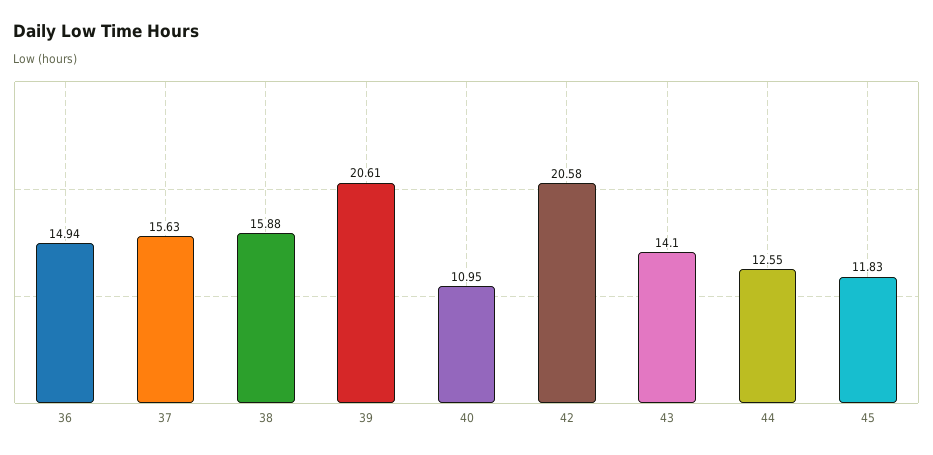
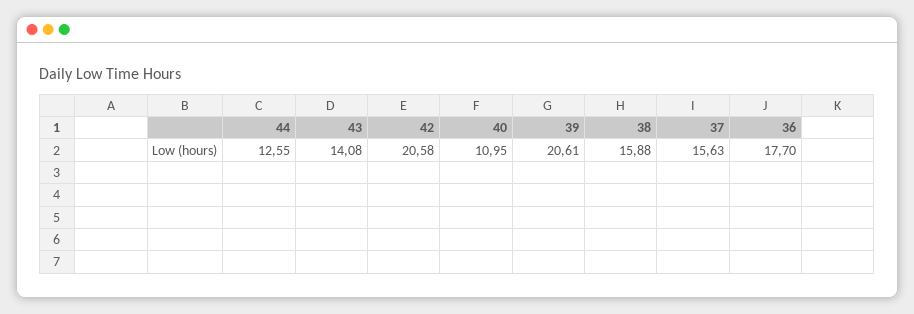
36: 14.94 -> 17.7
43: 14.1 -> 14.08
45: 11.83 -> none

